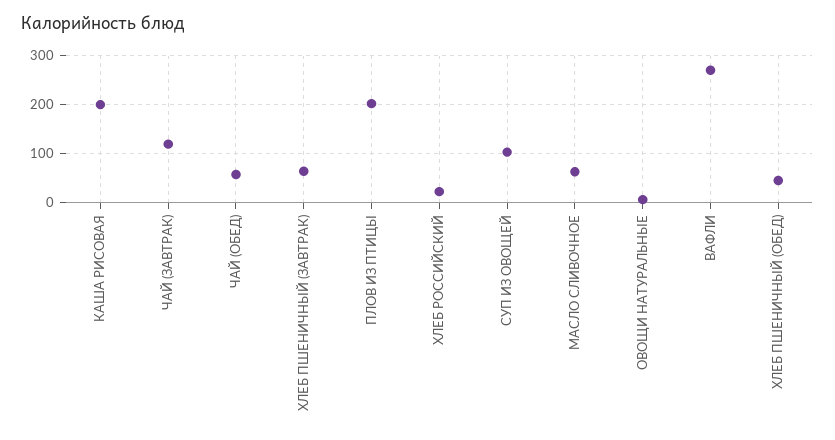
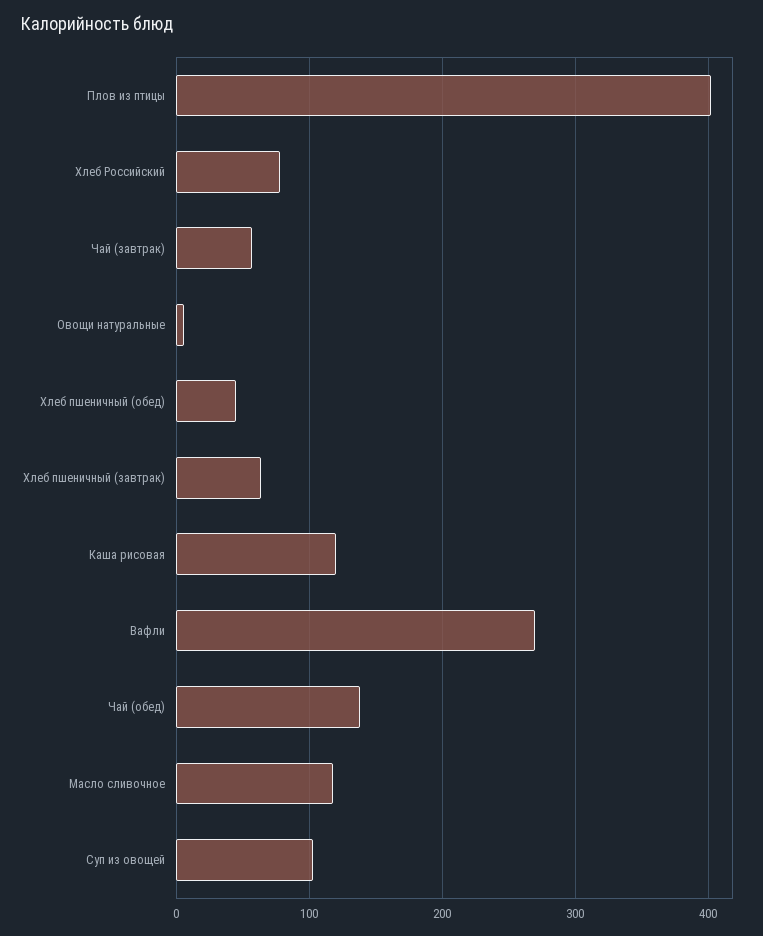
КАША РИСОВАЯ: 200 -> 120
ЧАЙ (ЗАВТРАК): 120 -> 60
ЧАЙ (ОБЕД): 60 -> 140
ПЛОВ ИЗ ПТИЦЫ: 200 -> 400
ХЛЕБ РОССИЙСКИЙ: 20 -> 80
МАСЛО СЛИВОЧНОЕ: 60 -> 120

